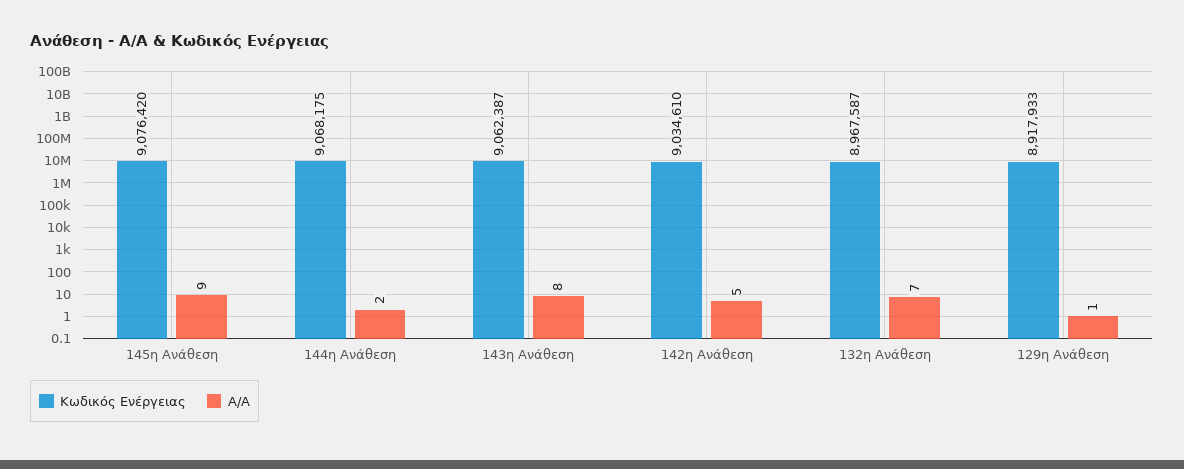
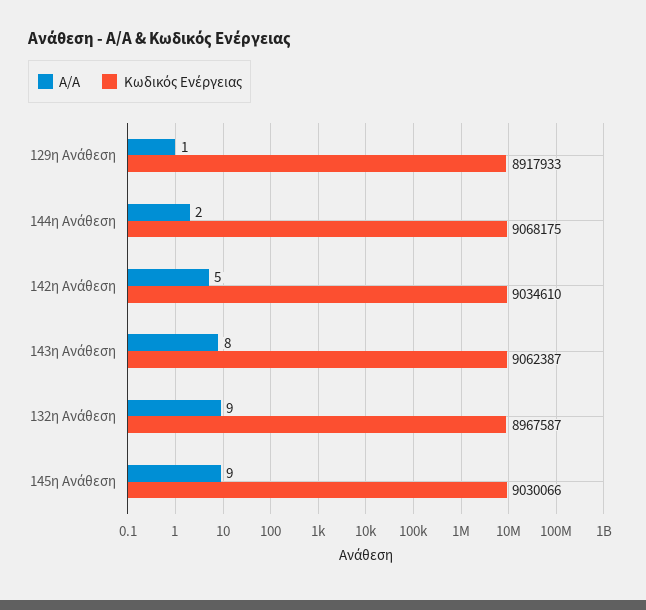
Κωδικός Ενέργειας, 145η Ανάθεση: 9076420 -> 9030066
A/A, 132η Ανάθεση: 7 -> 9

